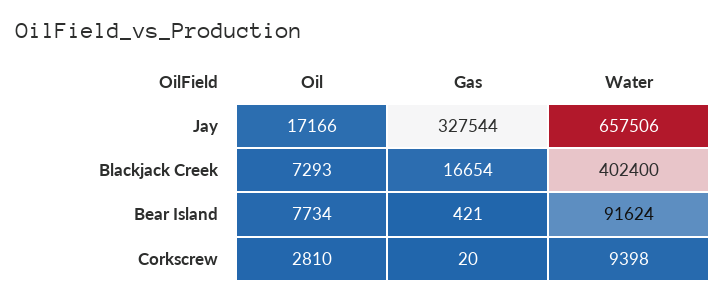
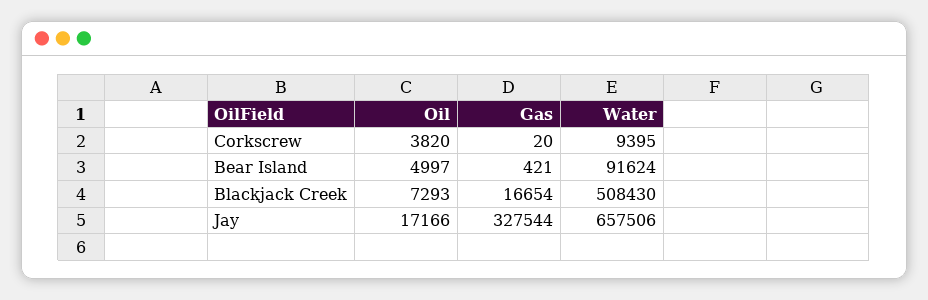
Water, Blackjack Creek: 402400 -> 508430
Oil, Bear Island: 7734 -> 4997
Oil, Corkscrew: 2810 -> 3820
Water, Corkscrew: 9398 -> 9395

